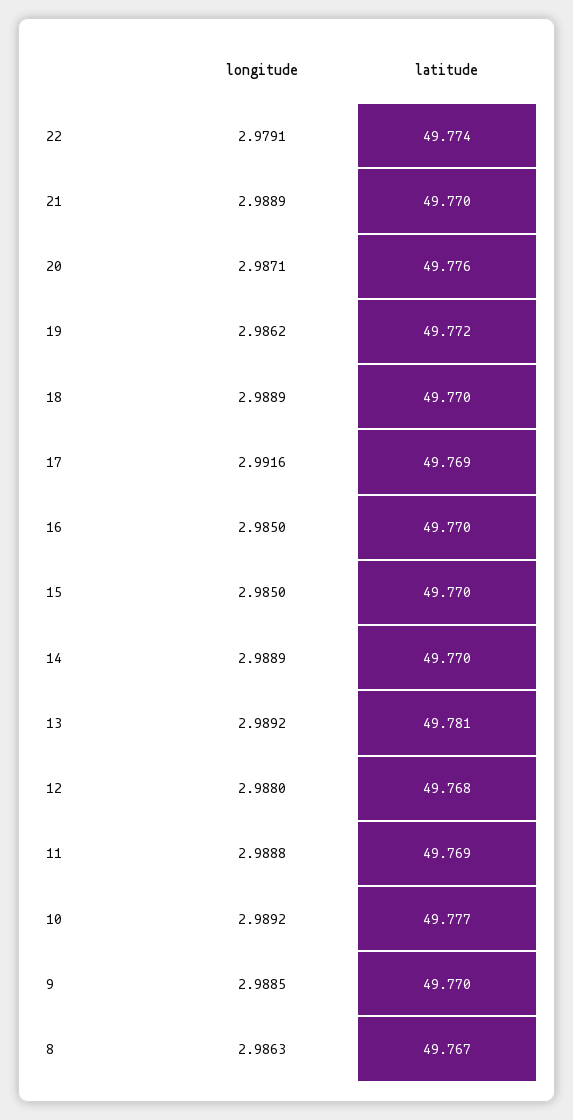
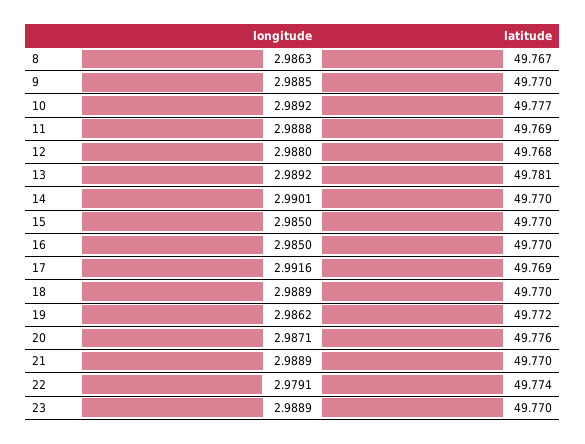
longitude, 14: 2.9889 -> 2.9901
longitude, 23: none -> 2.9889
latitude, 23: none -> 49.77

